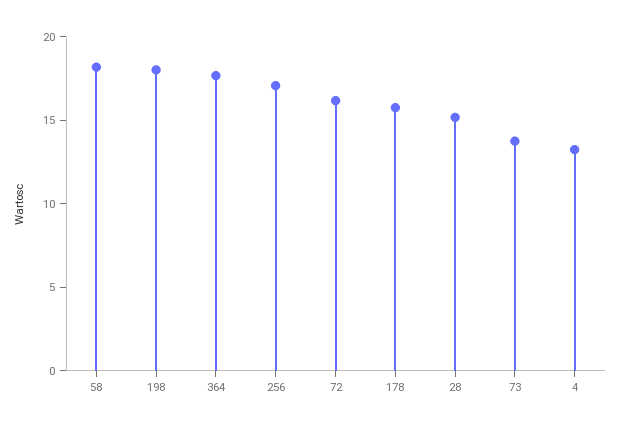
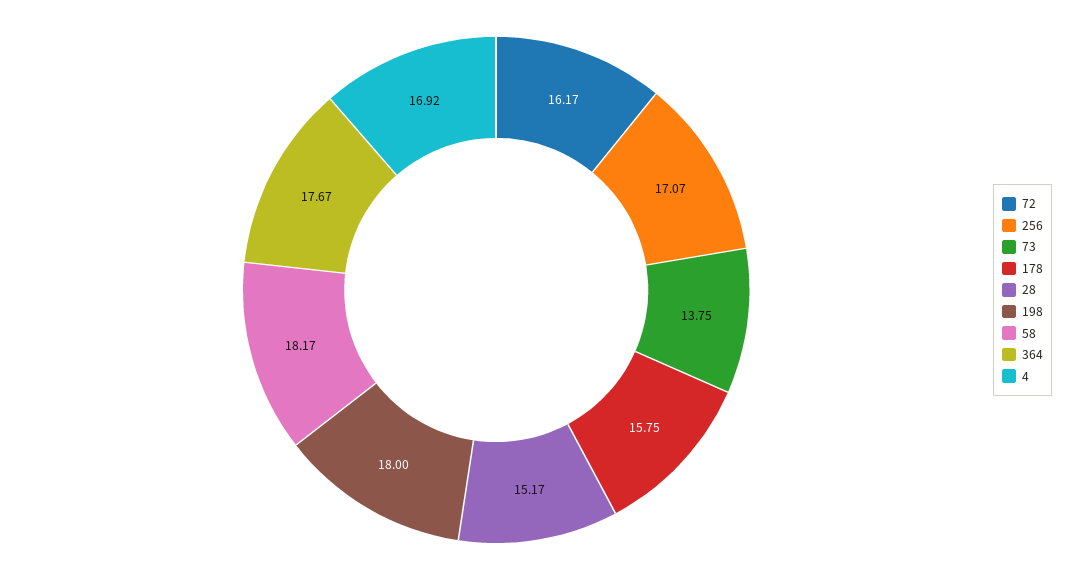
4: 13 -> 16.92

